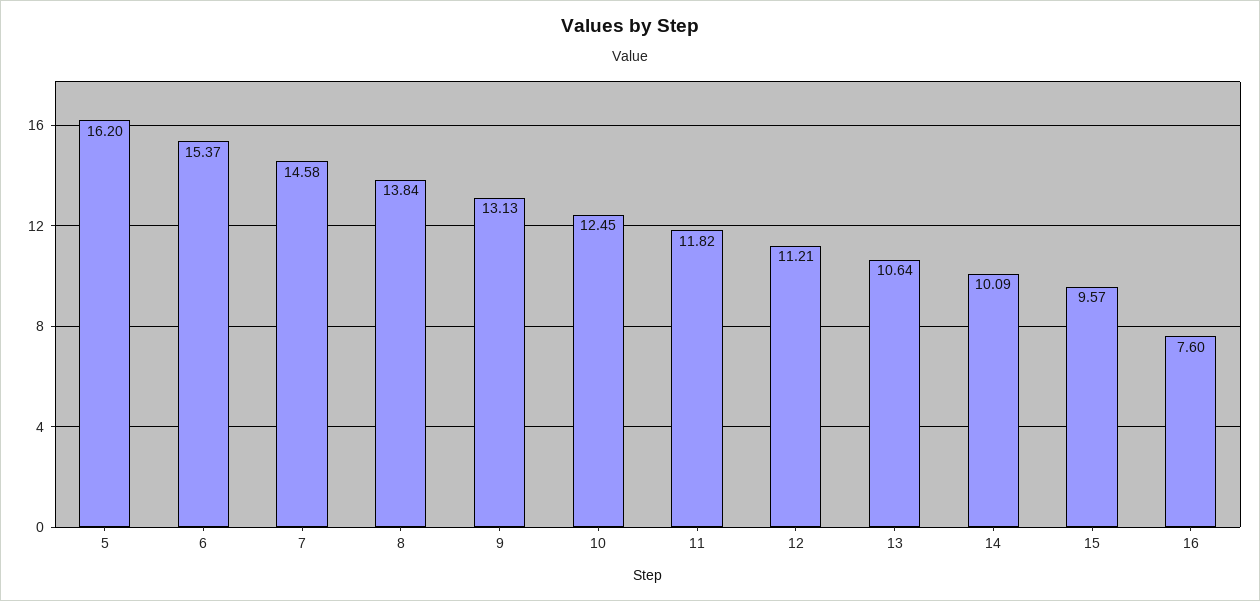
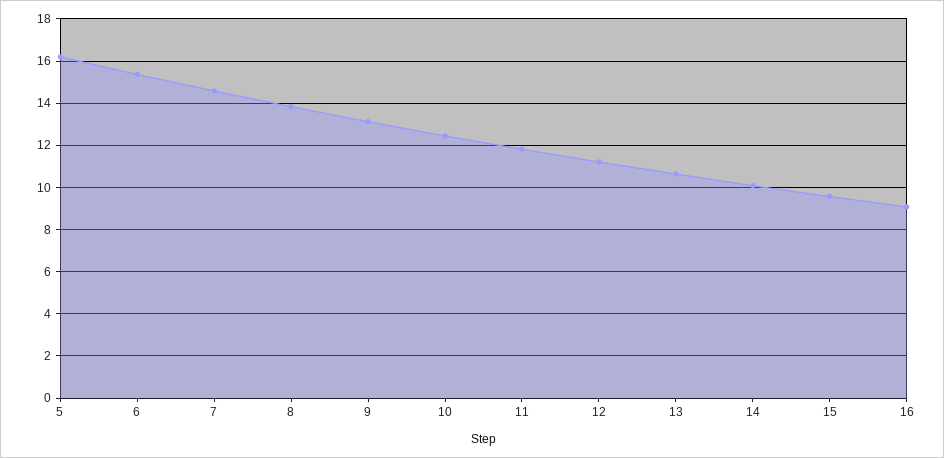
16: 7.6 -> 9

